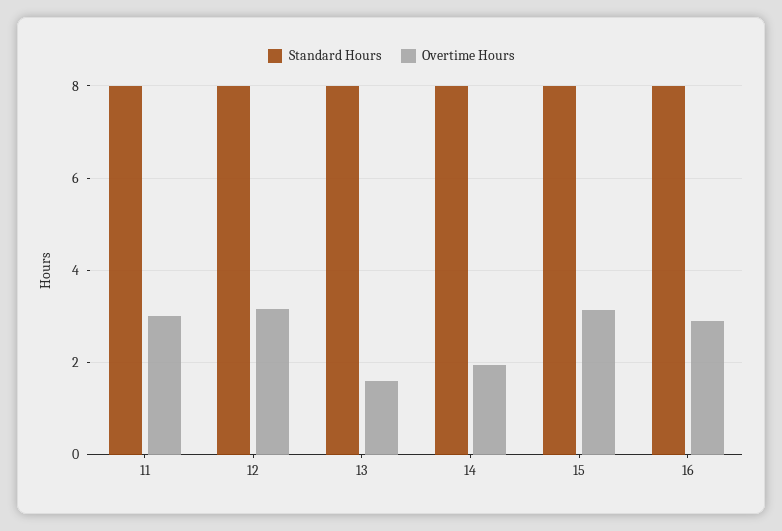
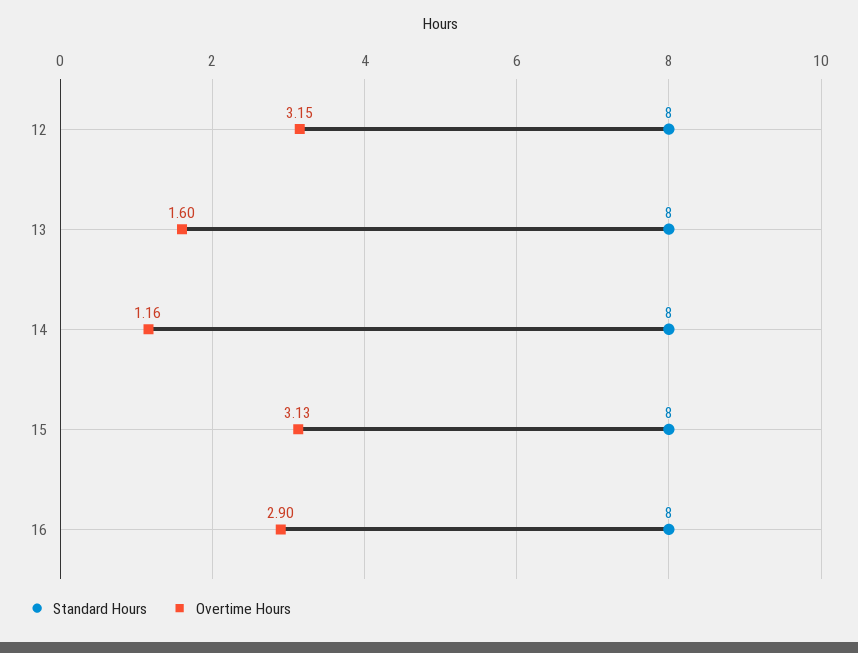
Standard Hours, 11: 8 -> none
Overtime Hours, 11: 3 -> none
Overtime Hours, 14: 2 -> 1.16

